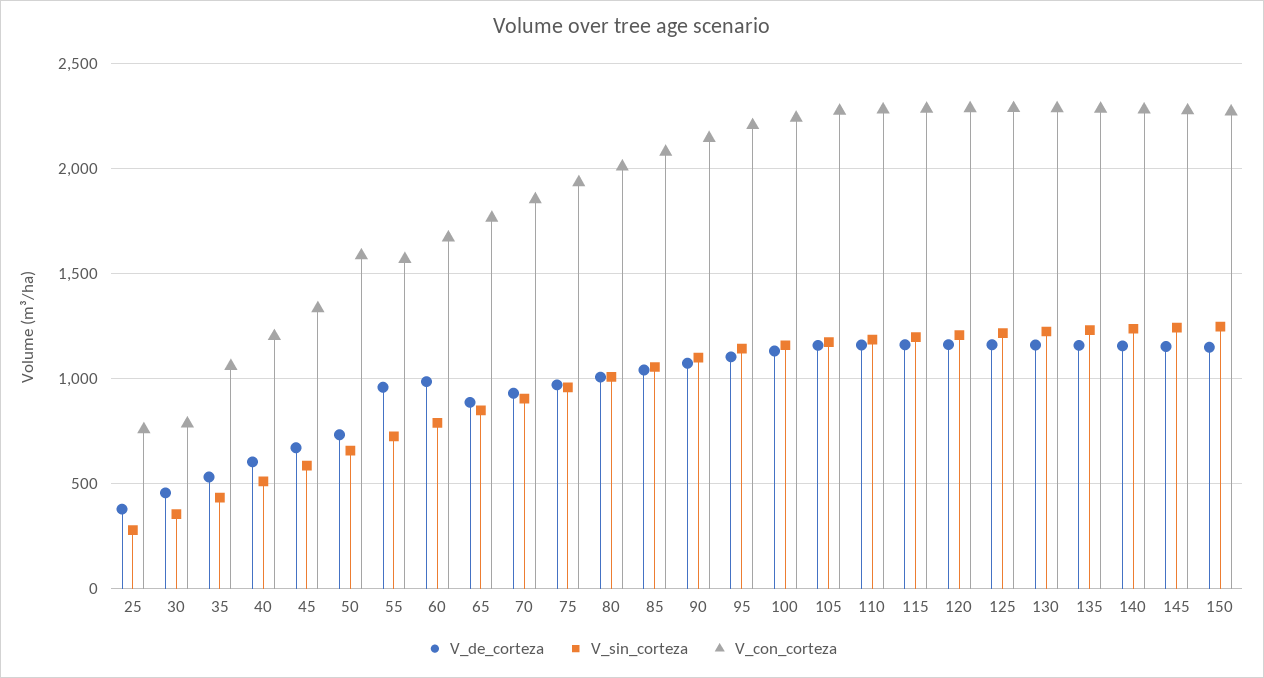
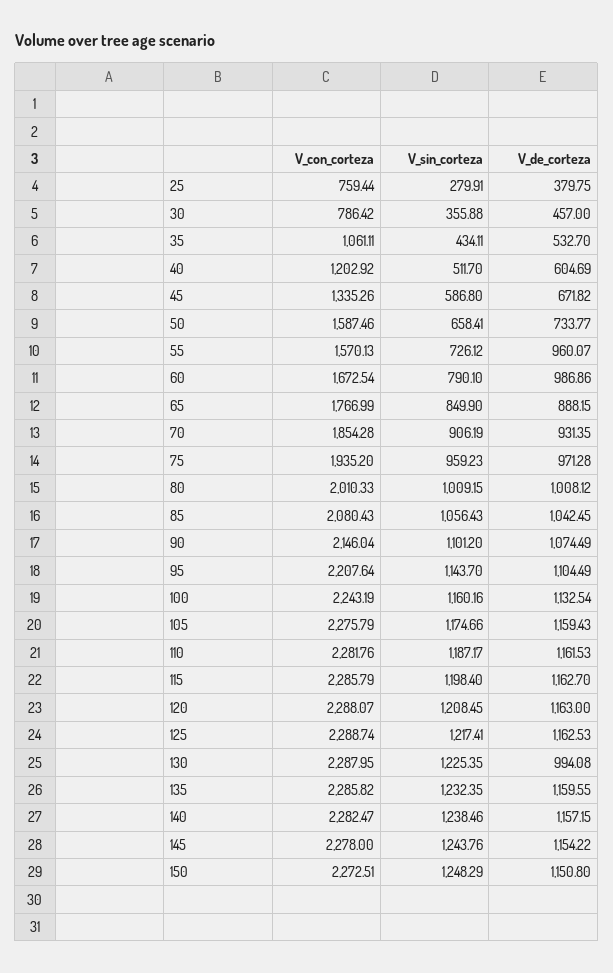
V_de_corteza, 130: 1150 -> 994.08

